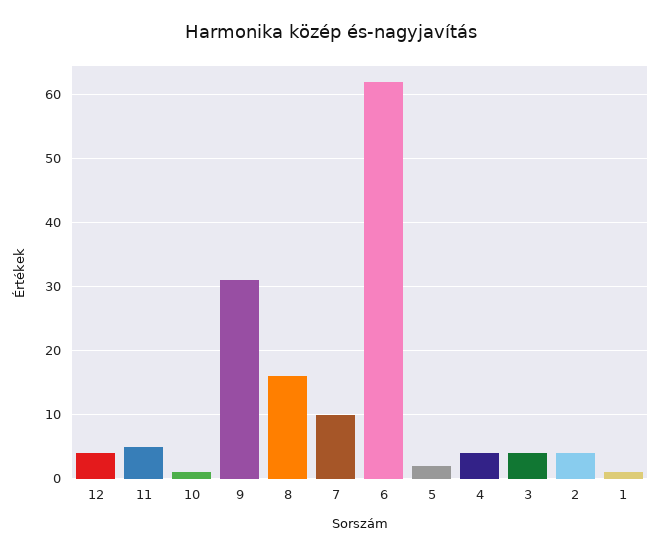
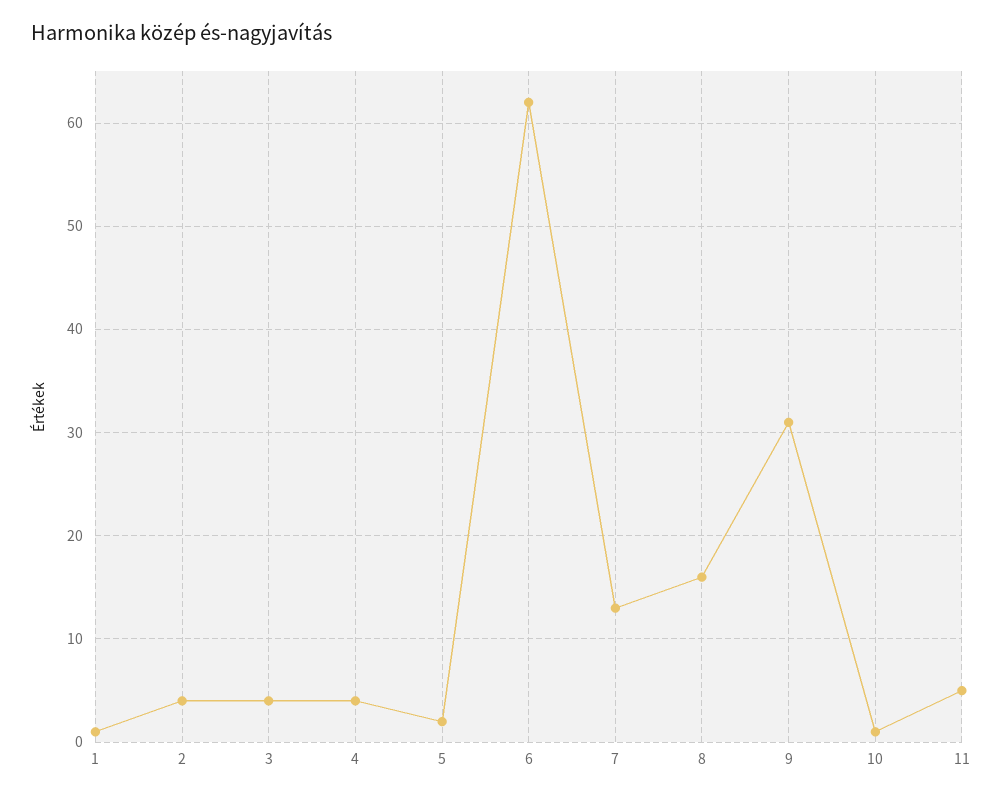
12: 4 -> none
7: 10 -> 13

